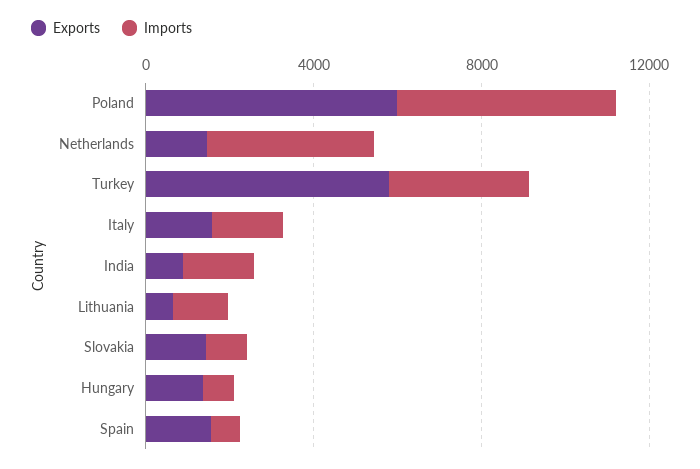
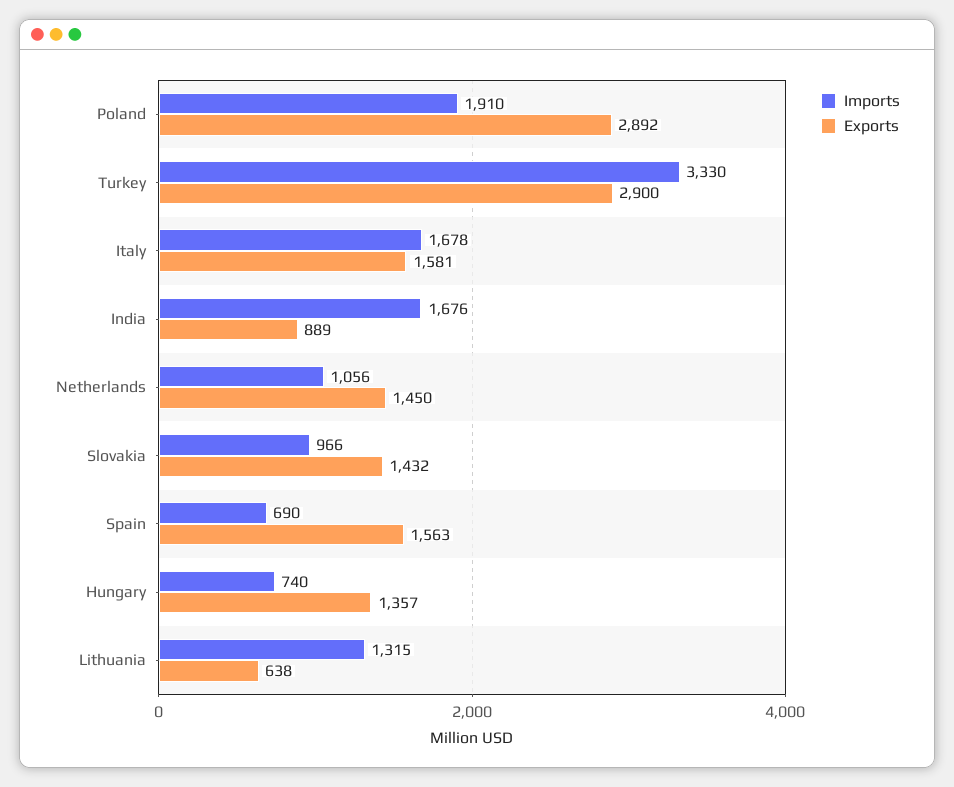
Exports, Poland: 6000 -> 2892
Imports, Poland: 5000 -> 1910
Imports, Netherlands: 4000 -> 1056
Exports, Turkey: 6000 -> 2900

